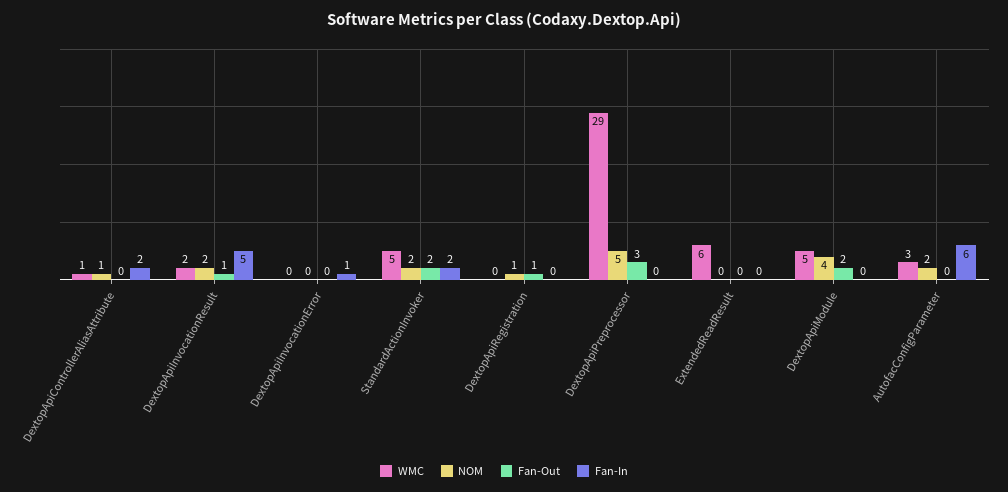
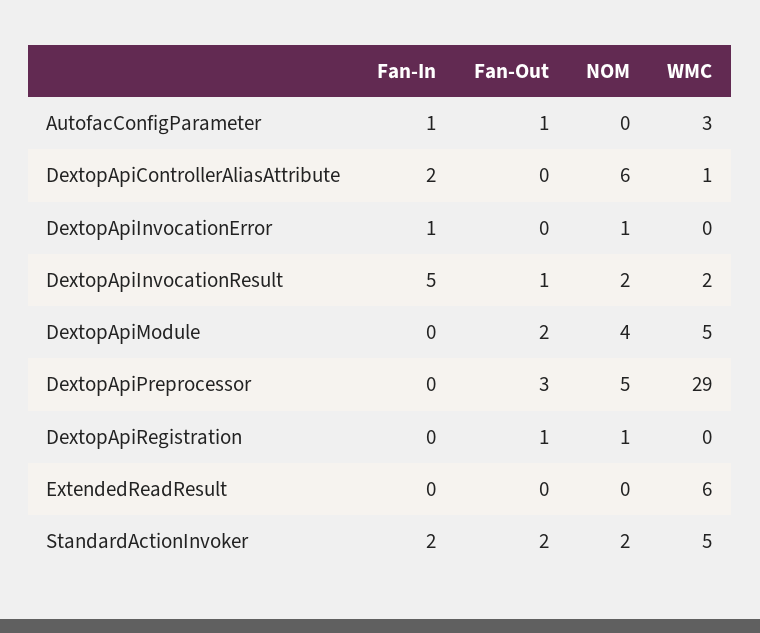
NOM, DextopApiControllerAliasAttribute: 1 -> 6
NOM, DextopApiInvocationError: 0 -> 1
NOM, AutofacConfigParameter: 2 -> 0
Fan-Out, AutofacConfigParameter: 0 -> 1
Fan-In, AutofacConfigParameter: 6 -> 1

